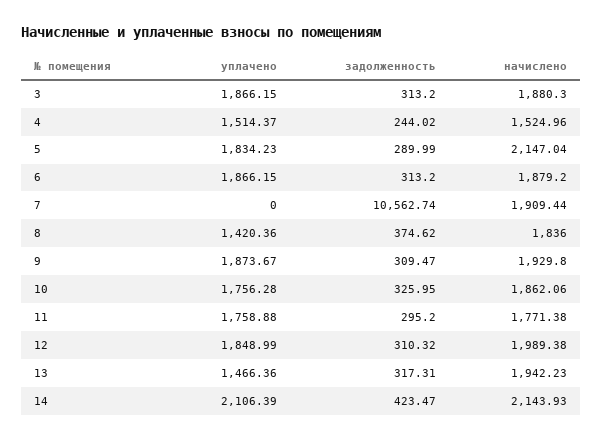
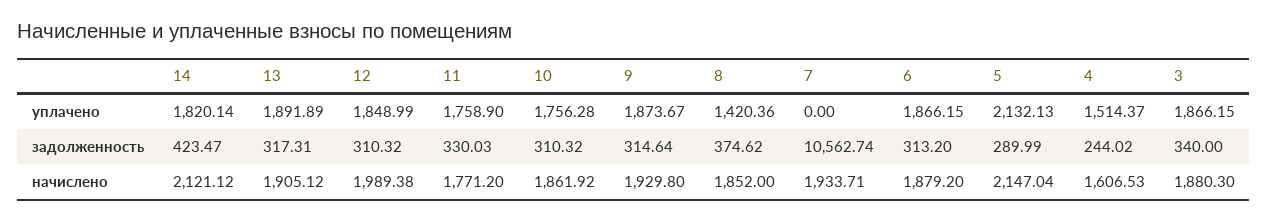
задолженность, 3: 313.2 -> 340
начислено, 4: 1524.96 -> 1606.53
уплачено, 5: 1834.23 -> 2132.13
начислено, 7: 1909.44 -> 1933.71
начислено, 8: 1836 -> 1852
задолженность, 9: 309.47 -> 314.64
задолженность, 10: 325.95 -> 310.32
начислено, 10: 1862.06 -> 1861.92
уплачено, 11: 1758.88 -> 1758.9
задолженность, 11: 295.2 -> 330.03
начислено, 11: 1771.38 -> 1771.2
уплачено, 13: 1466.36 -> 1891.89
начислено, 13: 1942.23 -> 1905.12
уплачено, 14: 2106.39 -> 1820.14
начислено, 14: 2143.93 -> 2121.12

